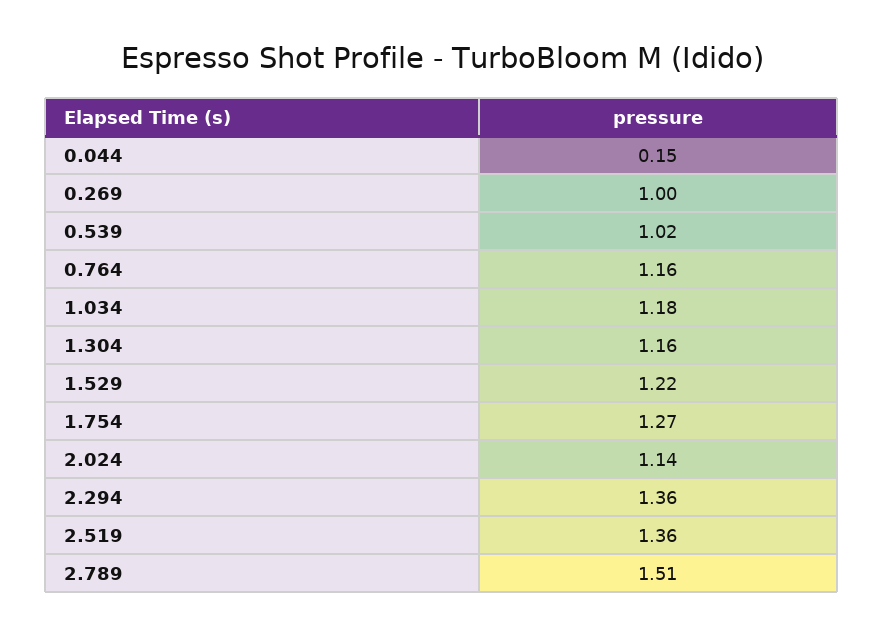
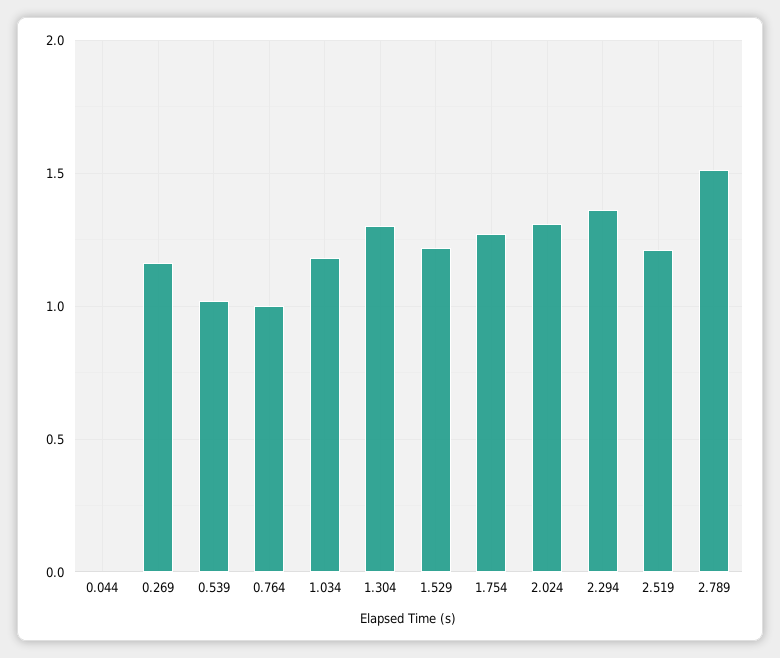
0.044: 0.15 -> 0
0.269: 1 -> 1.15
0.764: 1.16 -> 1
1.304: 1.16 -> 1.3
2.024: 1.14 -> 1.3
2.519: 1.36 -> 1.2

